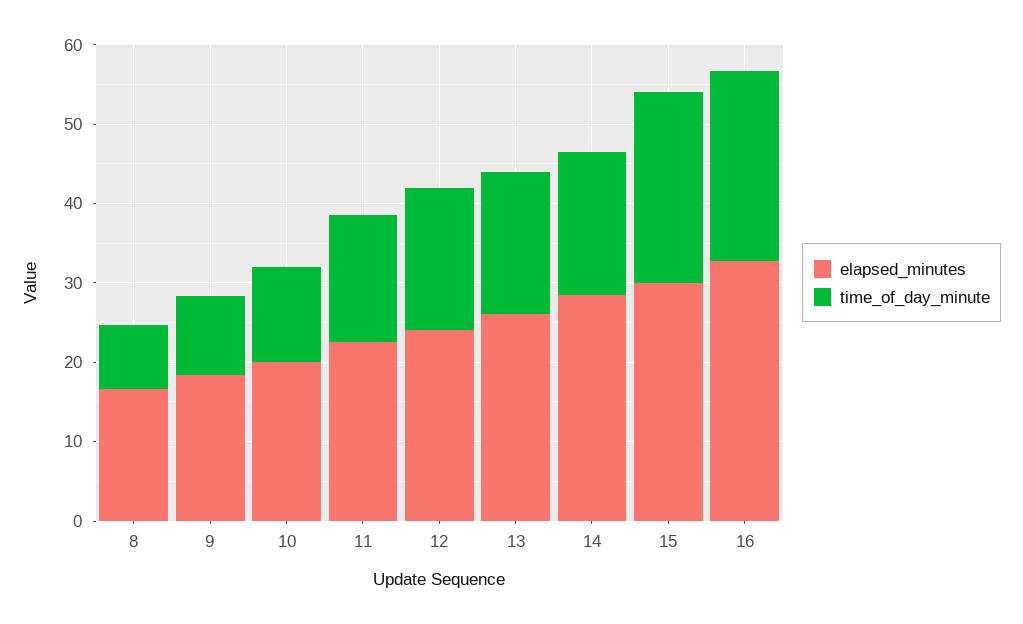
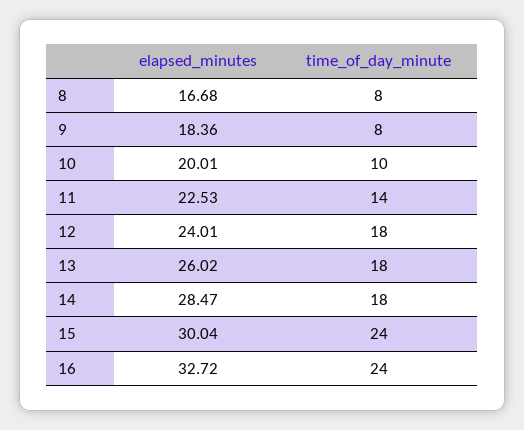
time_of_day_minute, 9: 10 -> 8
time_of_day_minute, 10: 12 -> 10
time_of_day_minute, 11: 16 -> 14

